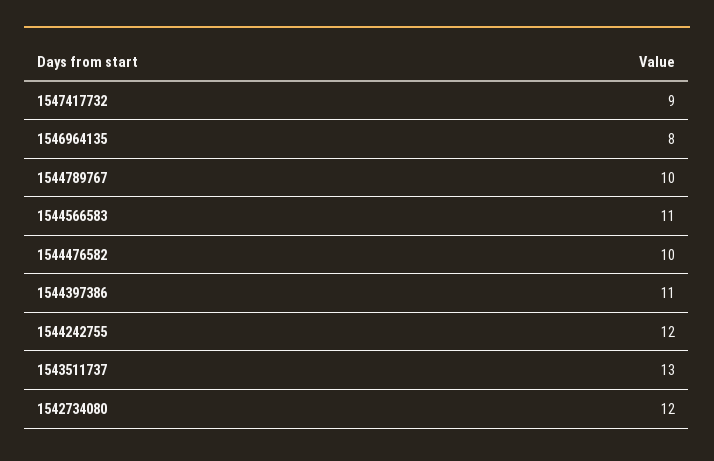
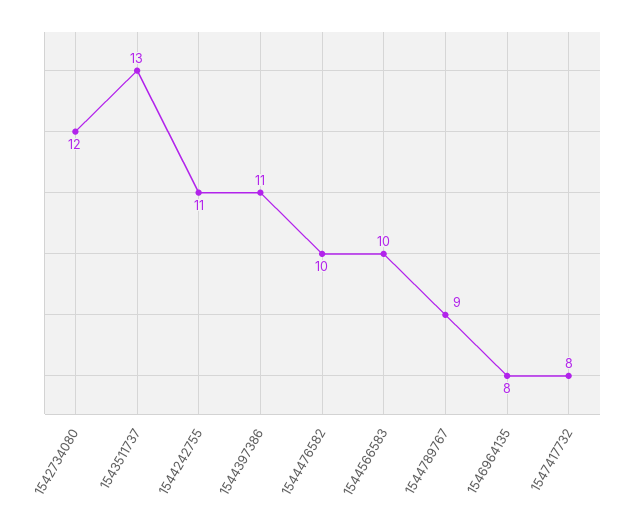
1547417732: 9 -> 8
1544789767: 10 -> 9
1544566583: 11 -> 10
1544242755: 12 -> 11

